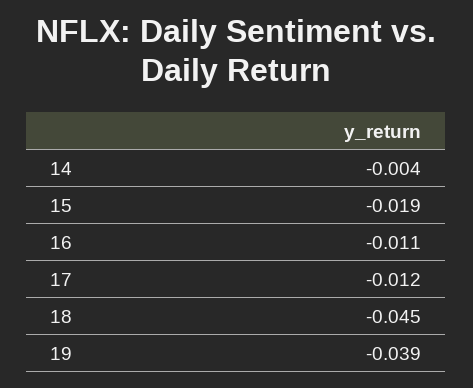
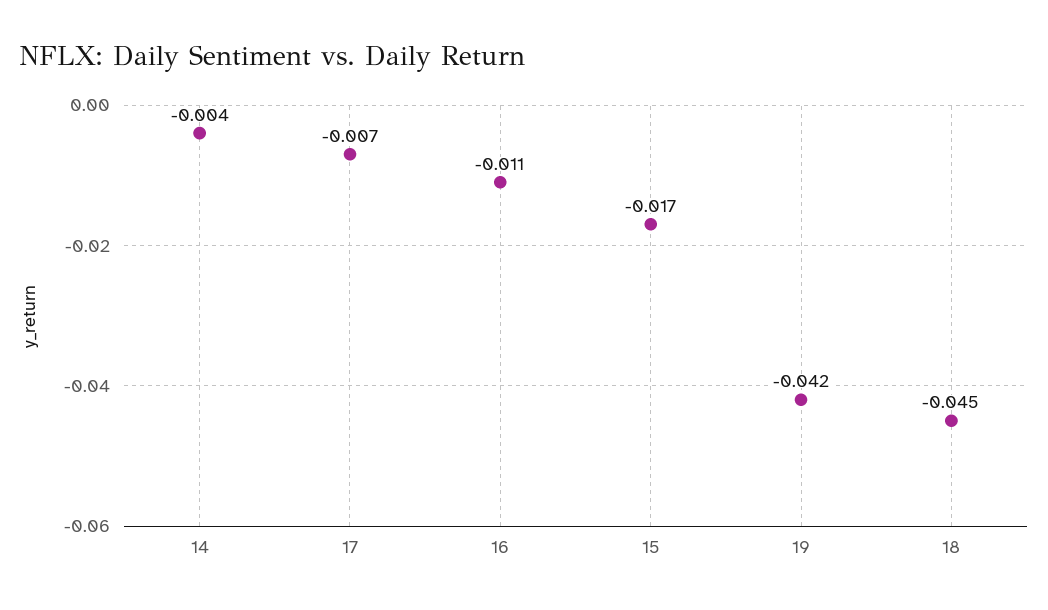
15: -0.019 -> -0.017
17: -0.012 -> -0.007
19: -0.039 -> -0.042

